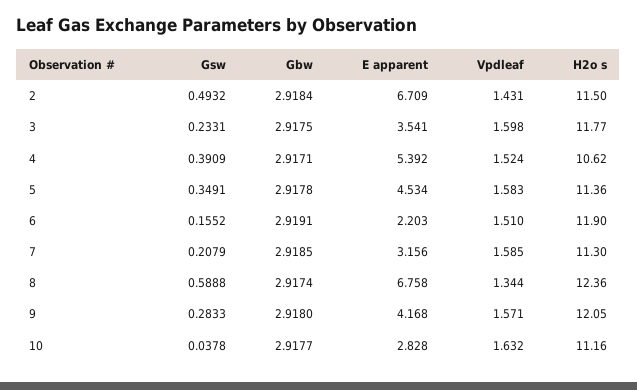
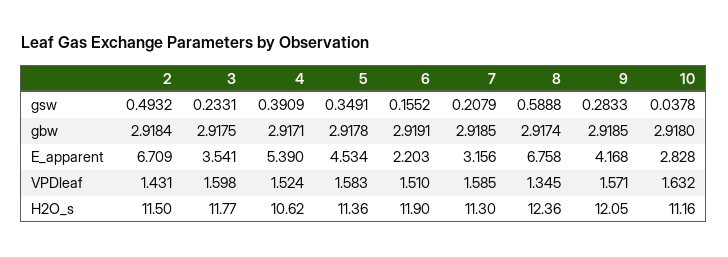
E apparent, 4: 5.392 -> 5.39
Vpdleaf, 8: 1.344 -> 1.345
Gbw, 9: 2.918 -> 2.9185
Gbw, 10: 2.9177 -> 2.918

